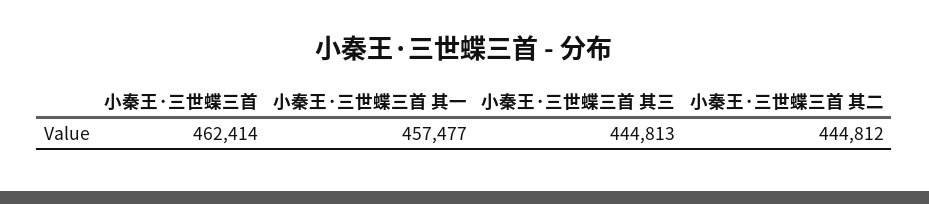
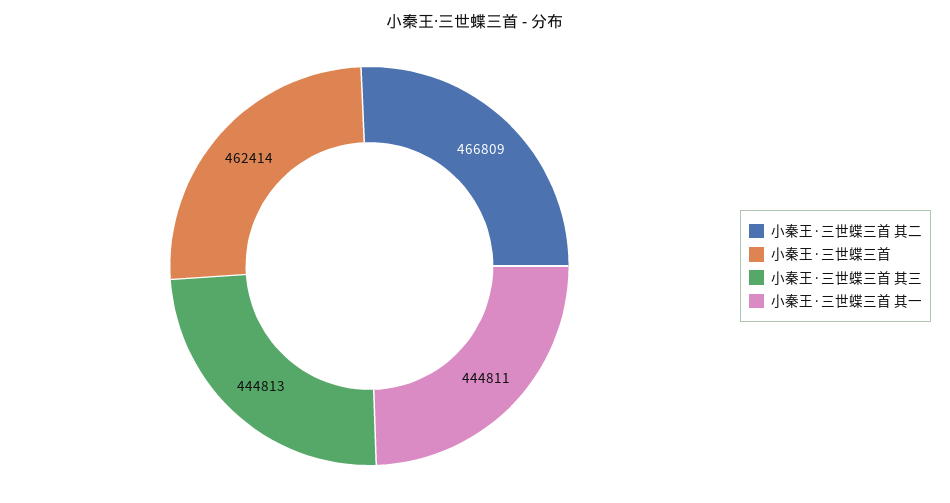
小秦王·三世蝶三首 其一: 457477 -> 444811
小秦王·三世蝶三首 其二: 444812 -> 466809

